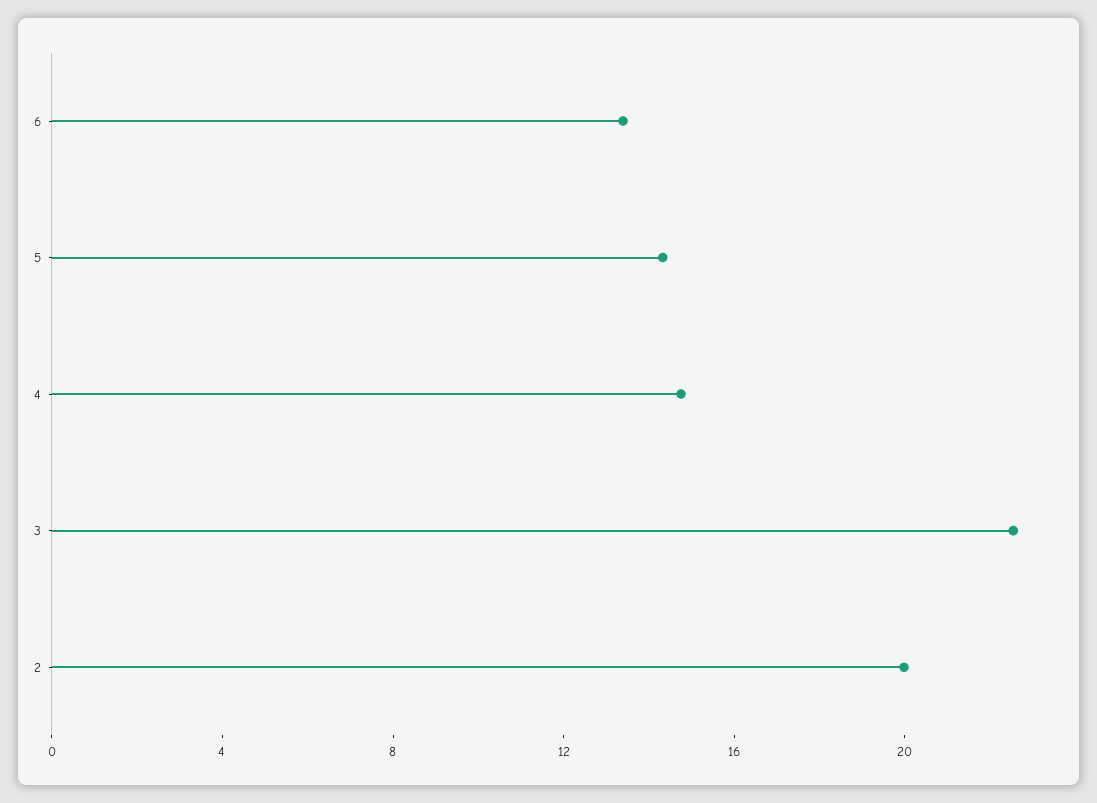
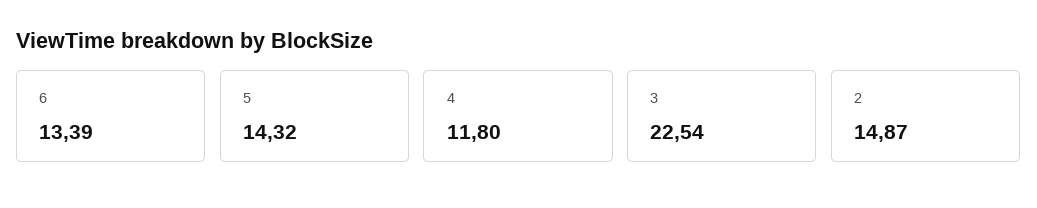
4: 15 -> 11.8
2: 20 -> 14.87

